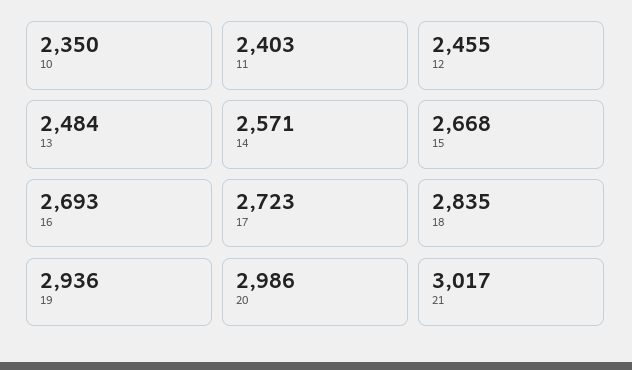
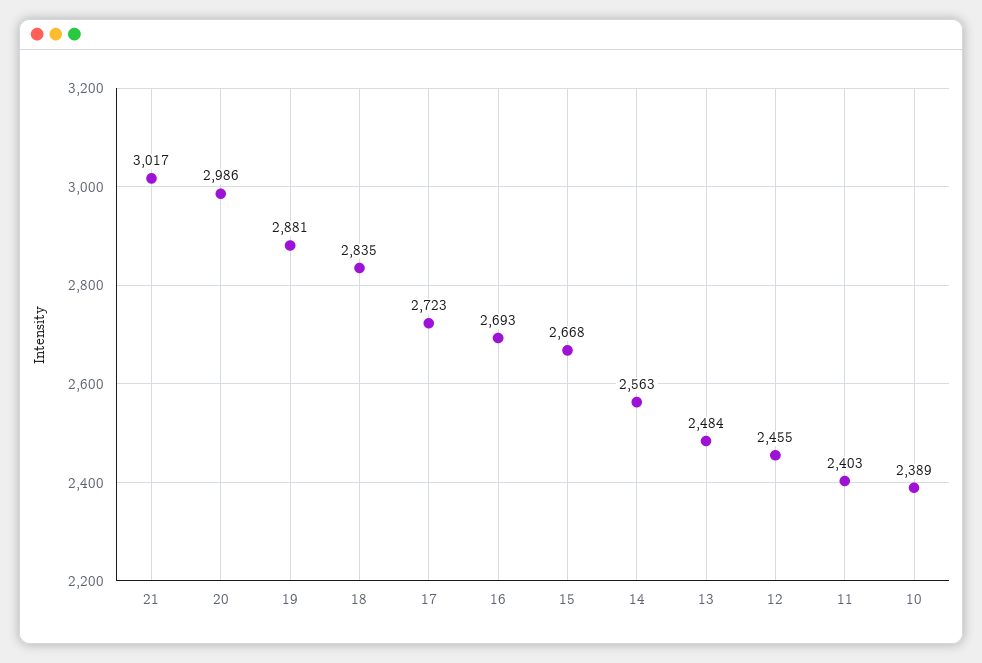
10: 2350 -> 2389
14: 2571 -> 2563
19: 2936 -> 2881

